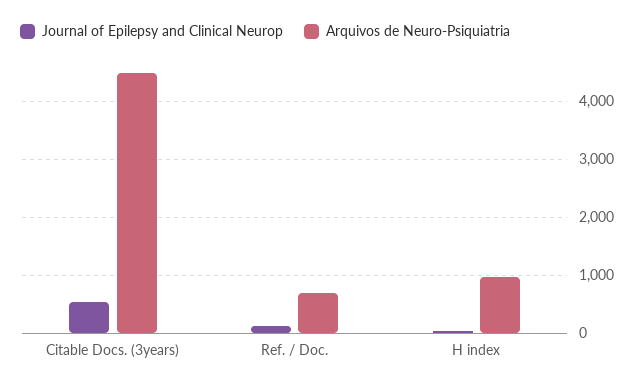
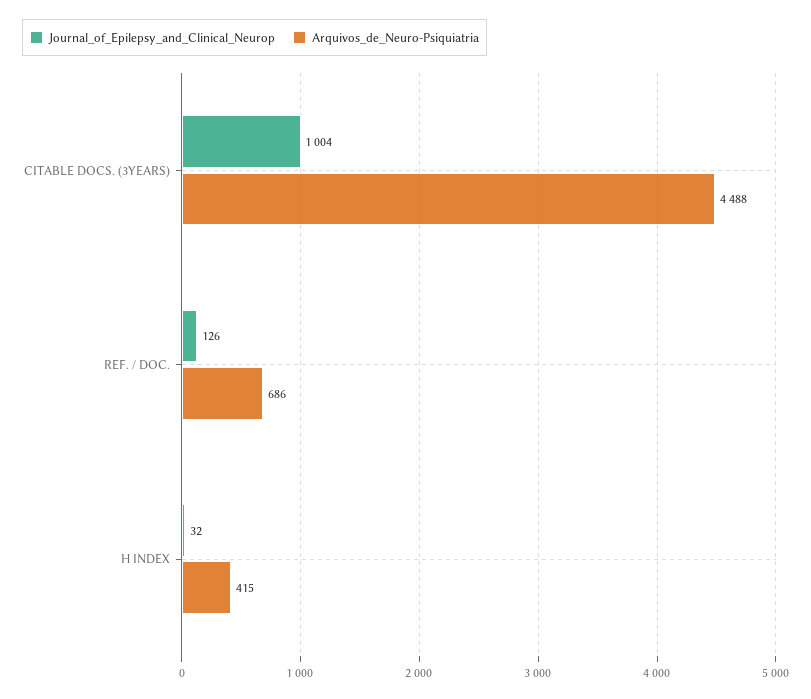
Journal of Epilepsy and Clinical Neurop, Citable Docs. (3years): 600 -> 1004
Arquivos de Neuro-Psiquiatria, H index: 1000 -> 415

